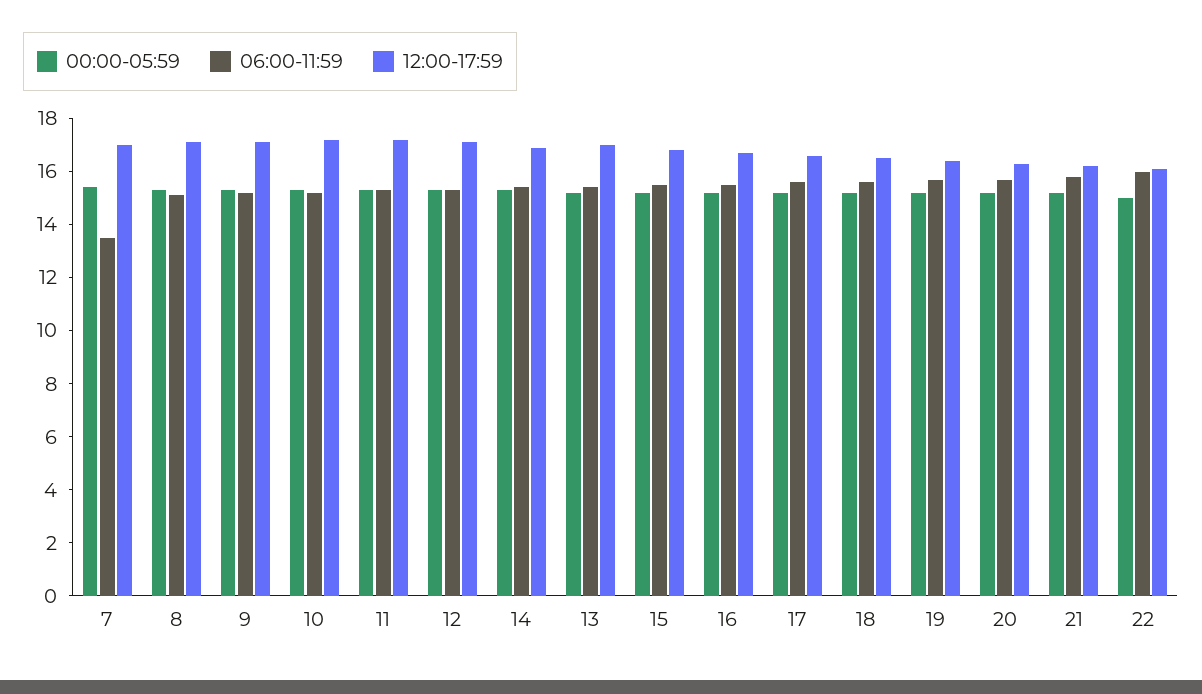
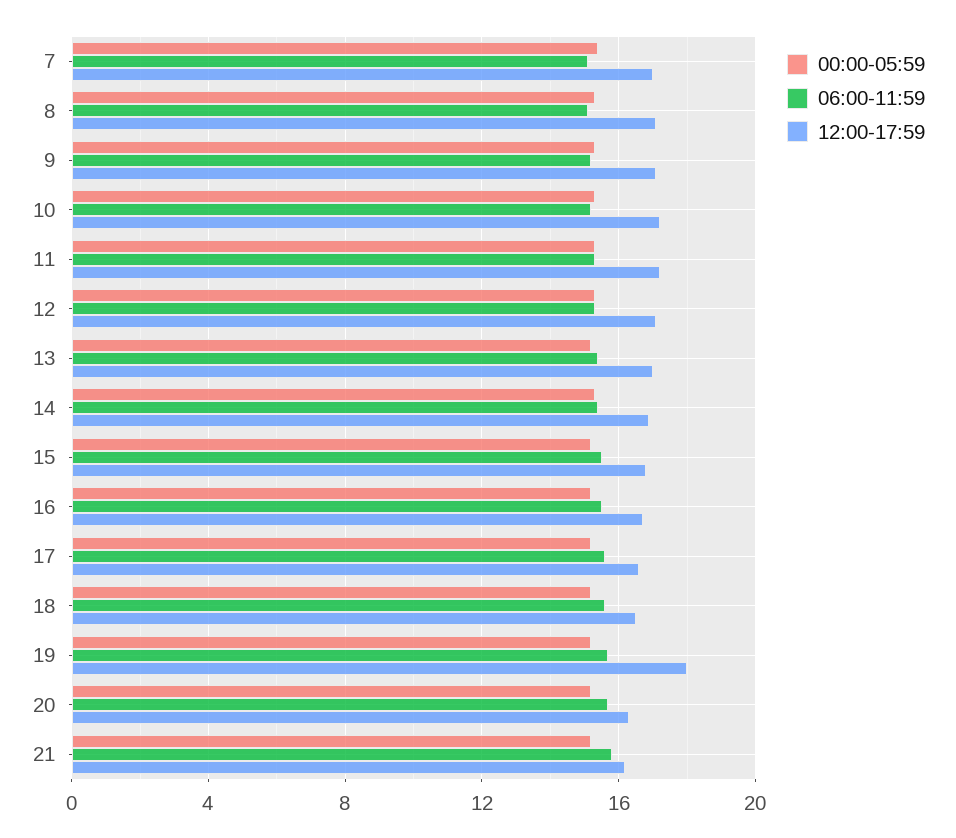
06:00-11:59, 7: 13.5 -> 15
12:00-17:59, 19: 16.5 -> 18
00:00-05:59, 22: 15 -> none
06:00-11:59, 22: 16 -> none
12:00-17:59, 22: 16 -> none

